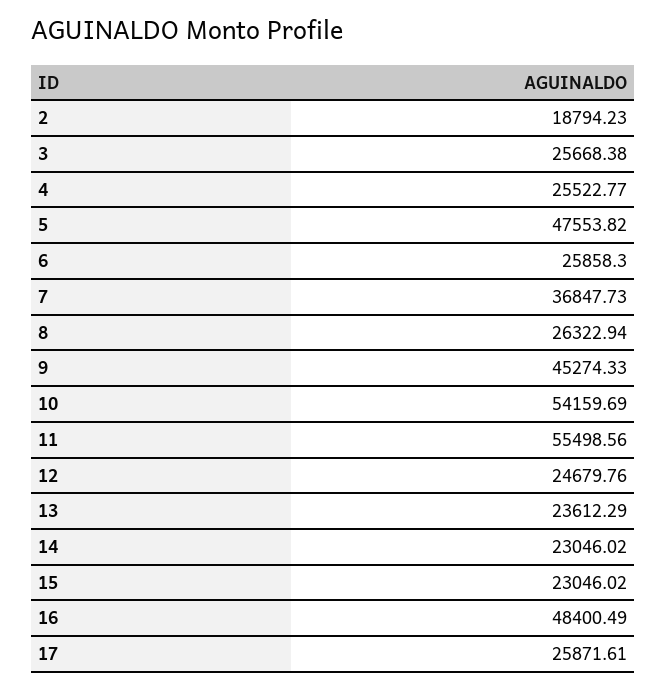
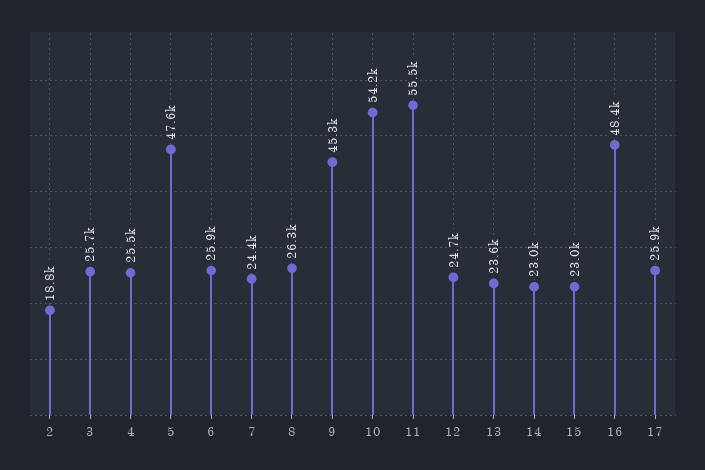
7: 36847.73 -> 24400

